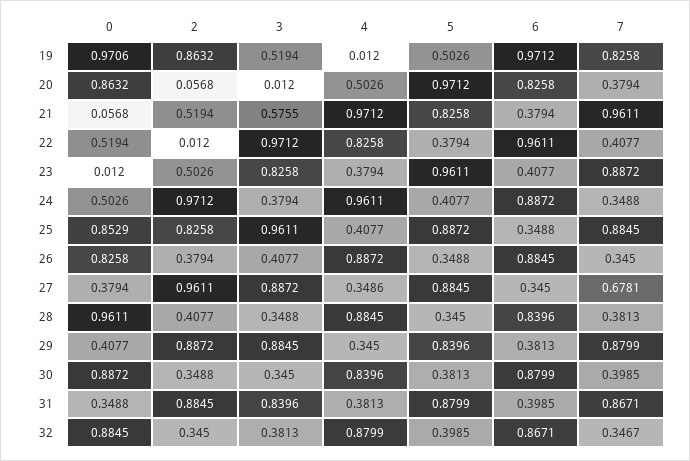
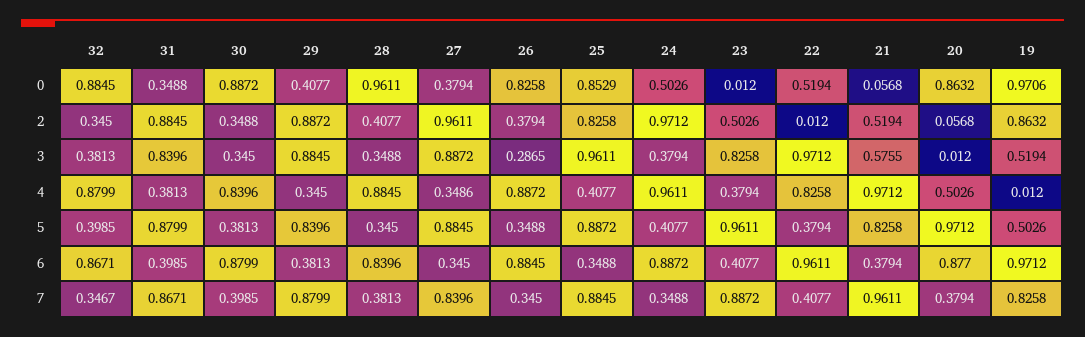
6, 20: 0.8258 -> 0.877
3, 26: 0.4077 -> 0.2865
7, 27: 0.6781 -> 0.8396

